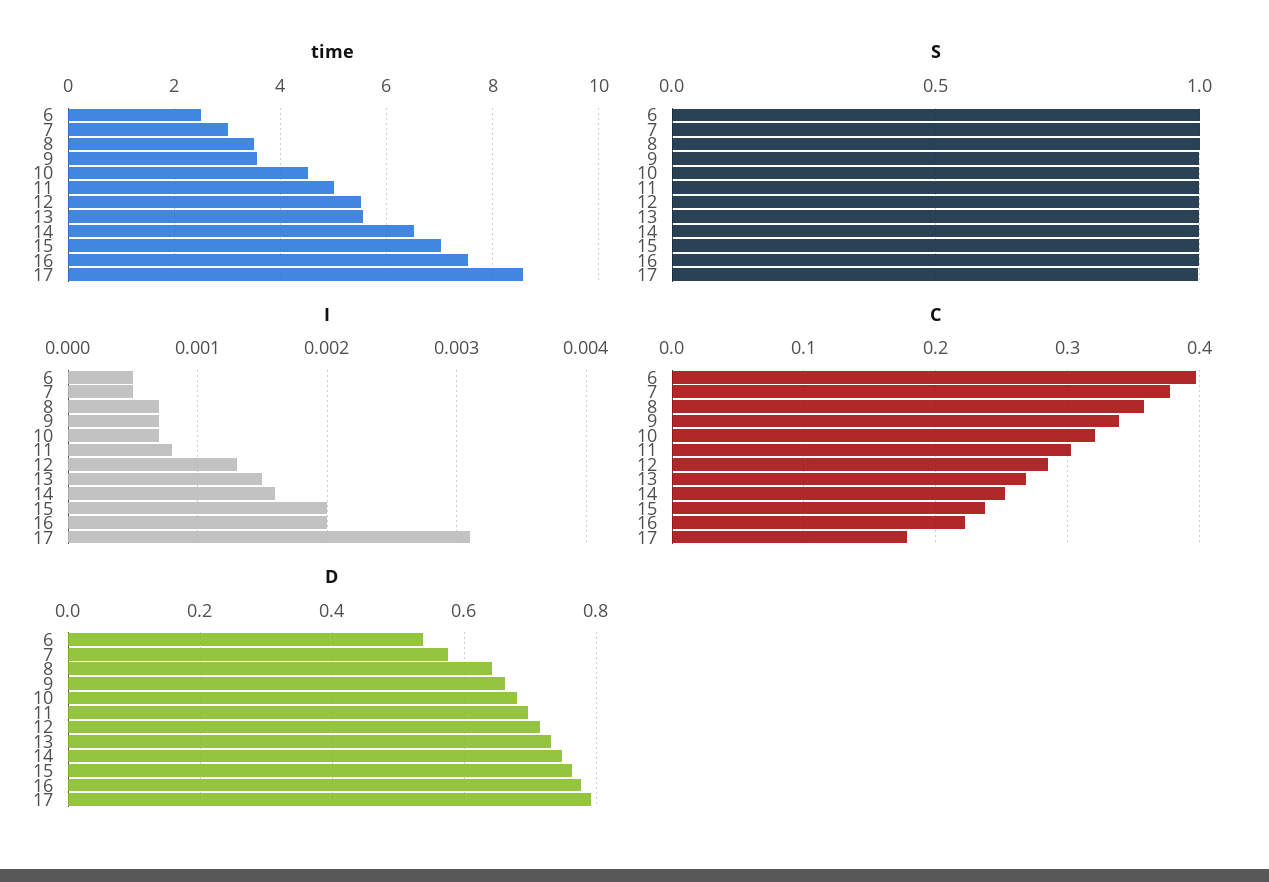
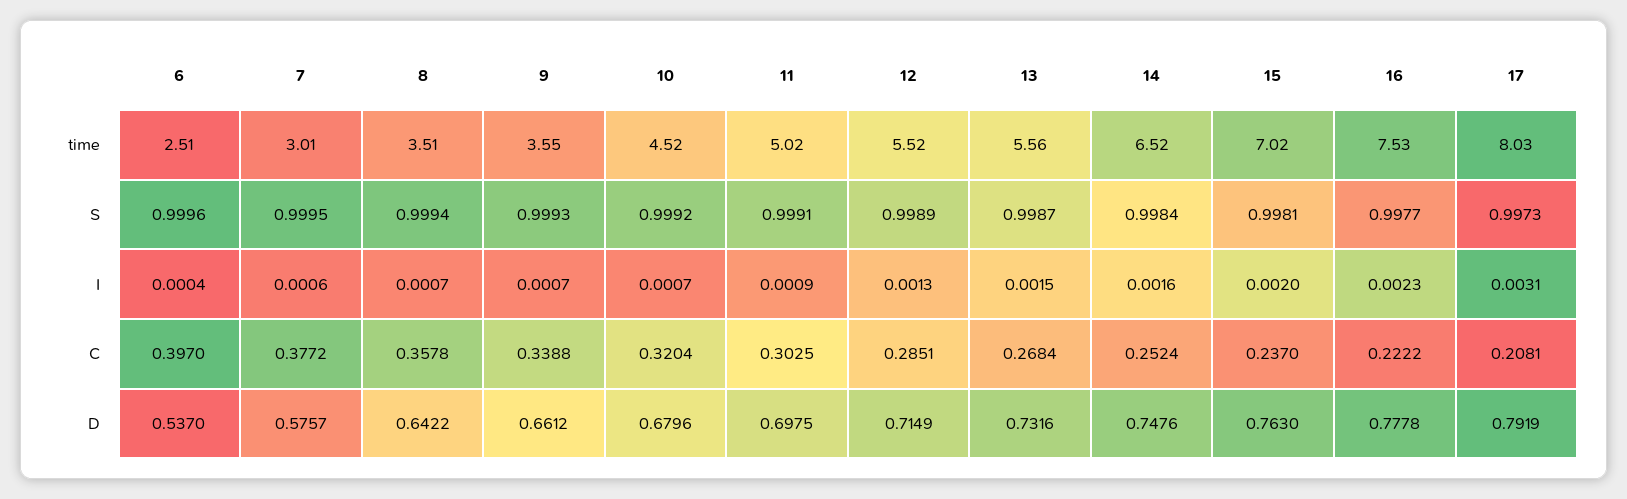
time, 17: 8.6 -> 8.03
I, 6: 0.0005 -> 0.0004
I, 7: 0.0005 -> 0.0006
I, 11: 0.0008 -> 0.0009
I, 16: 0.002 -> 0.0023
C, 17: 0.18 -> 0.2081

